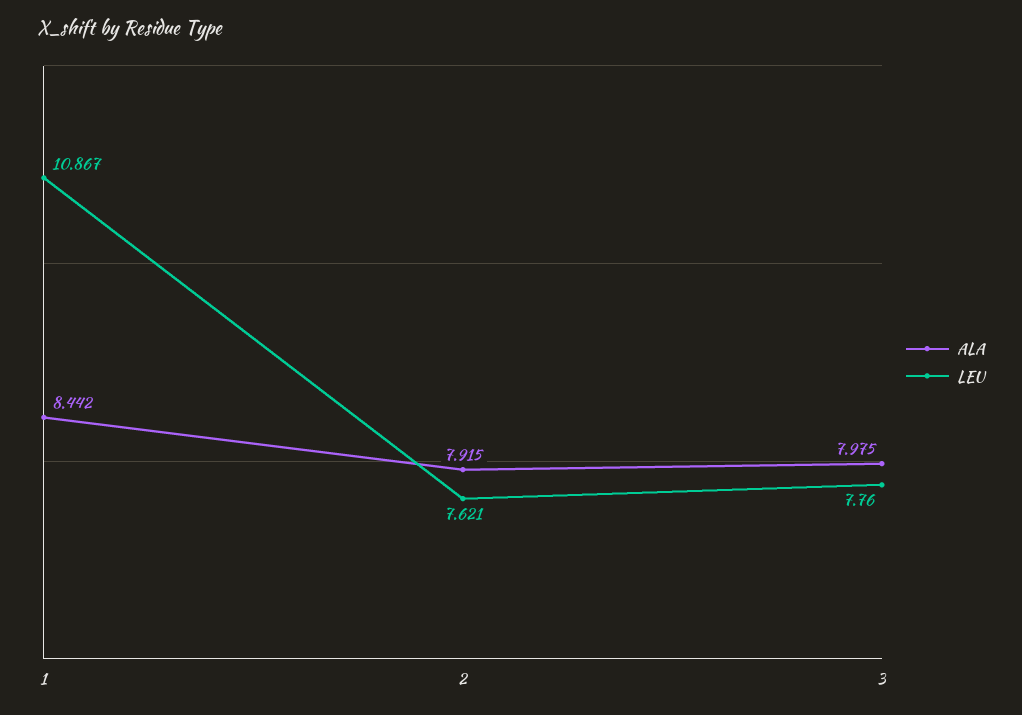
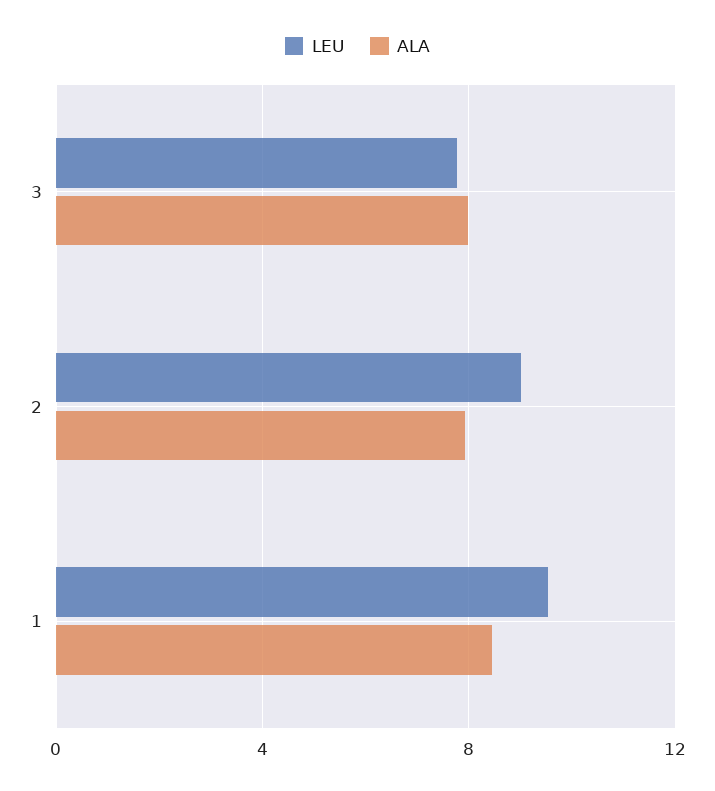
LEU, 1: 10.867 -> 9.5
LEU, 2: 7.621 -> 9

